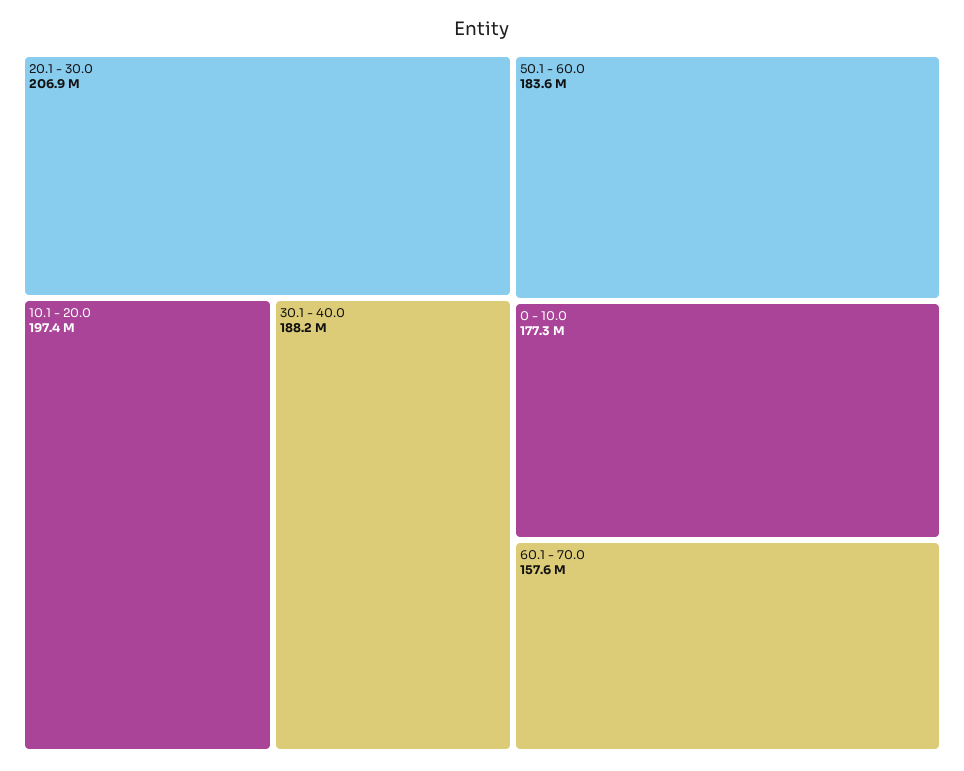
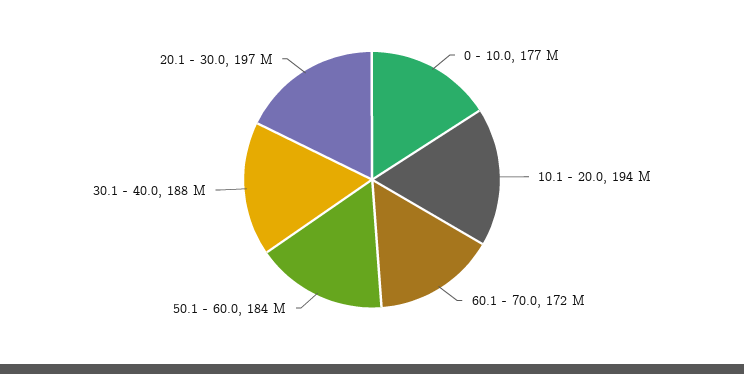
20.1 - 30.0: 206900000 -> 197000000
10.1 - 20.0: 197400000 -> 194000000
60.1 - 70.0: 157600000 -> 172000000

